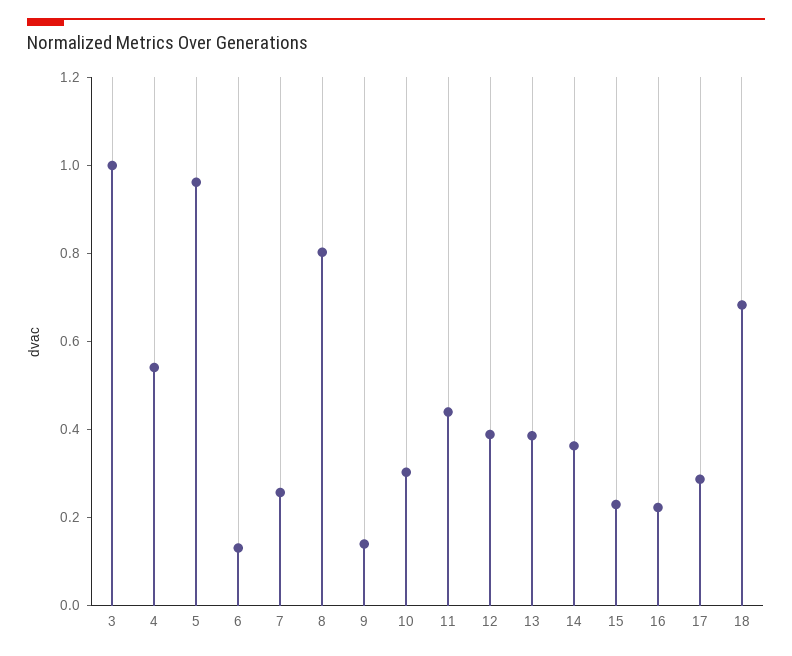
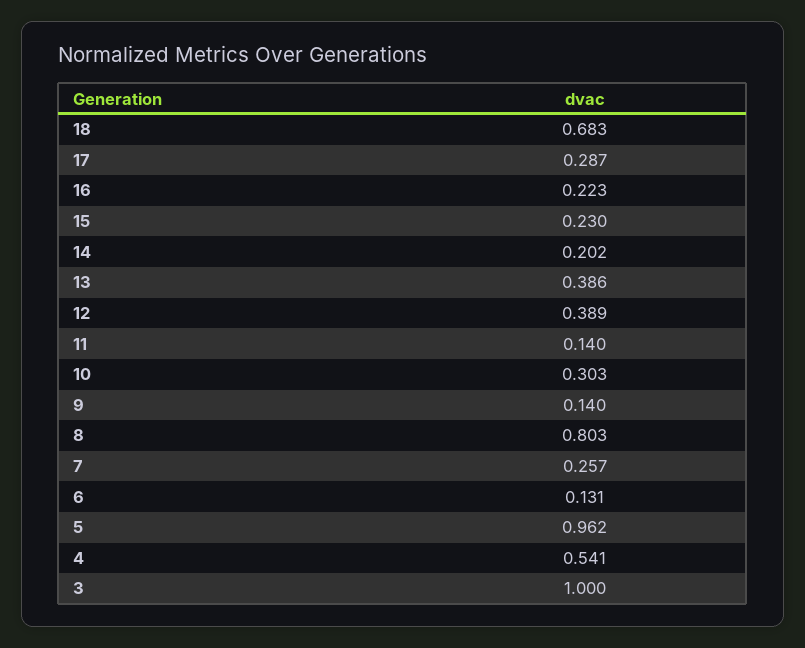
11: 0.45 -> 0.14
14: 0.35 -> 0.202

